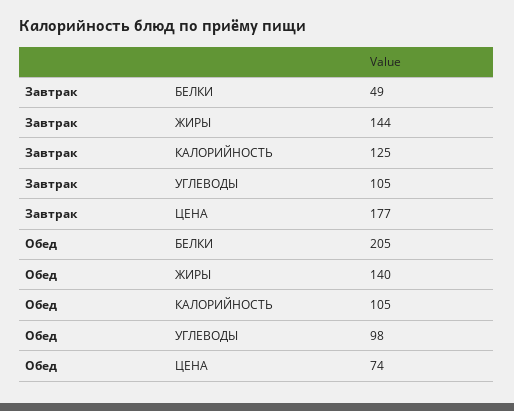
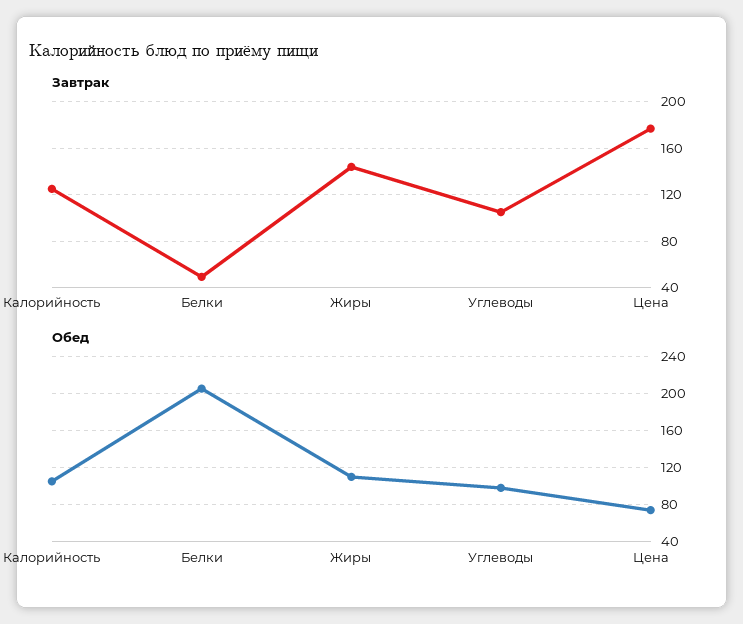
Обед, ЖИРЫ: 140 -> 110

